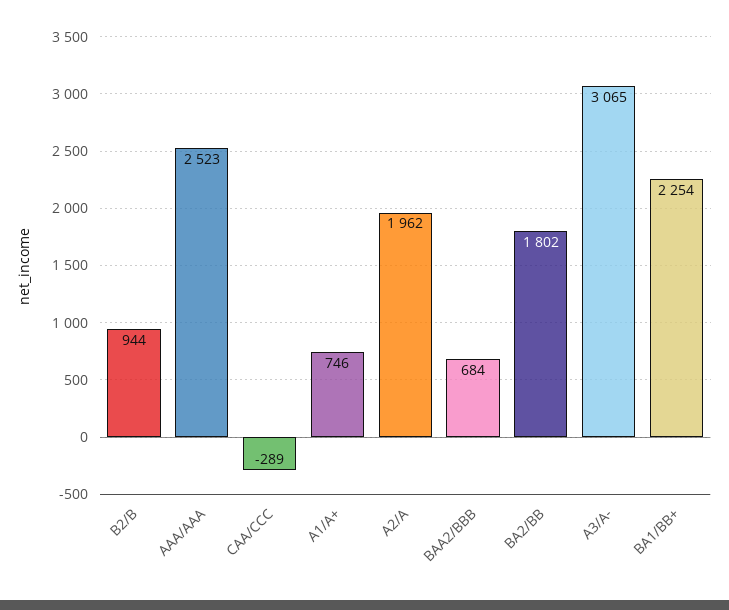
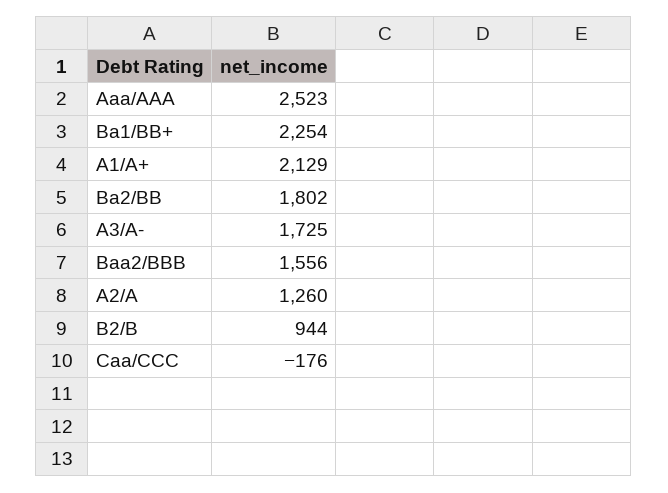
CAA/CCC: -289 -> -176
A1/A+: 746 -> 2129
A2/A: 1962 -> 1260
BAA2/BBB: 684 -> 1556
A3/A-: 3065 -> 1725

